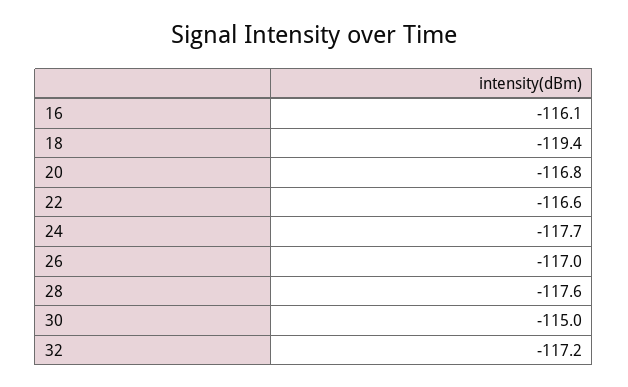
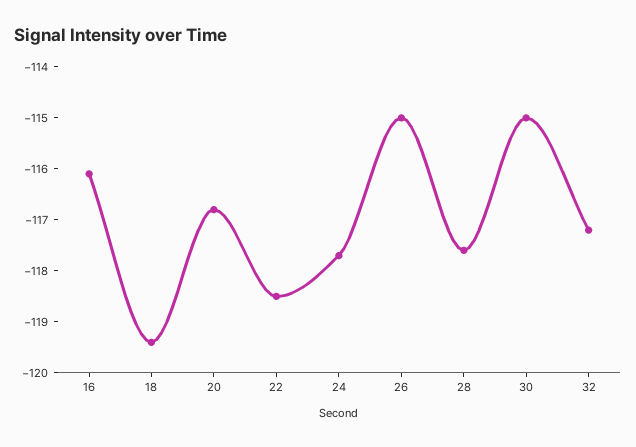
22: -116.6 -> -118.5
26: -117 -> -115

